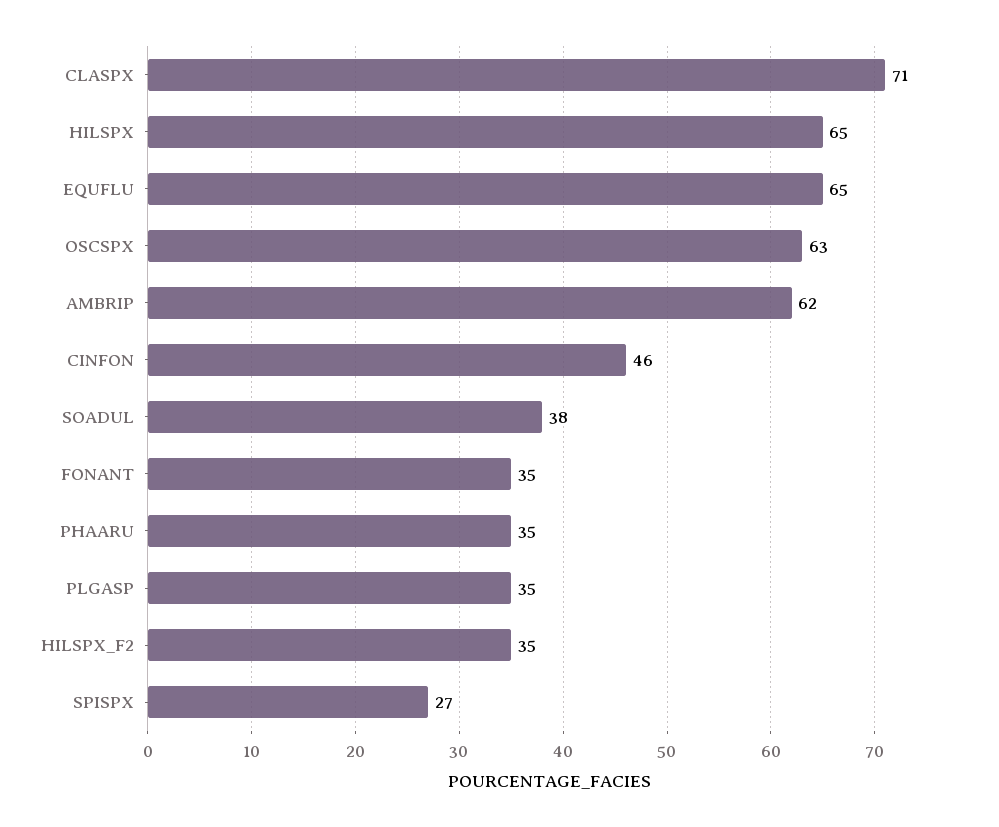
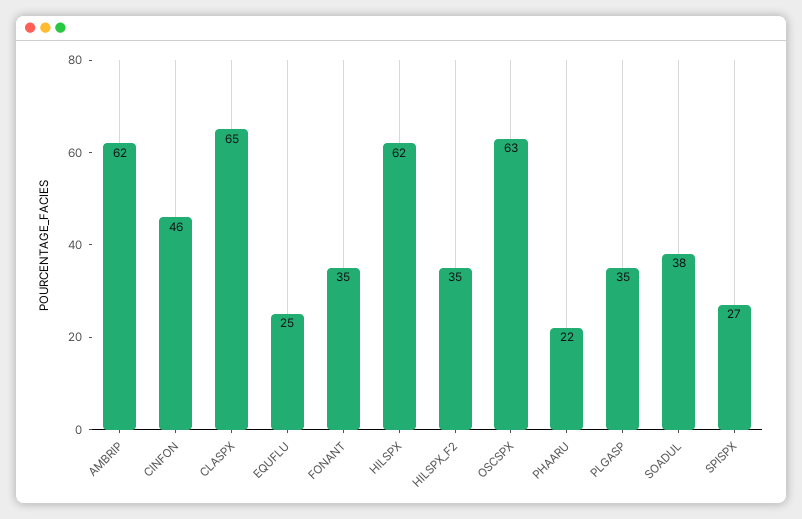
CLASPX: 71 -> 65
HILSPX: 65 -> 62
EQUFLU: 65 -> 25
PHAARU: 35 -> 22

